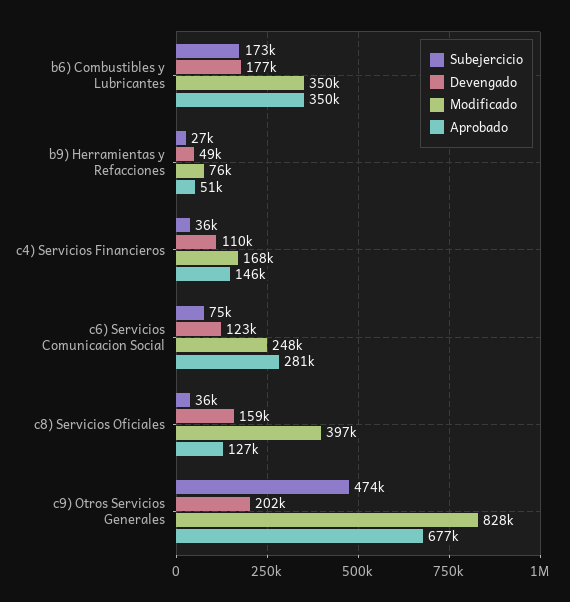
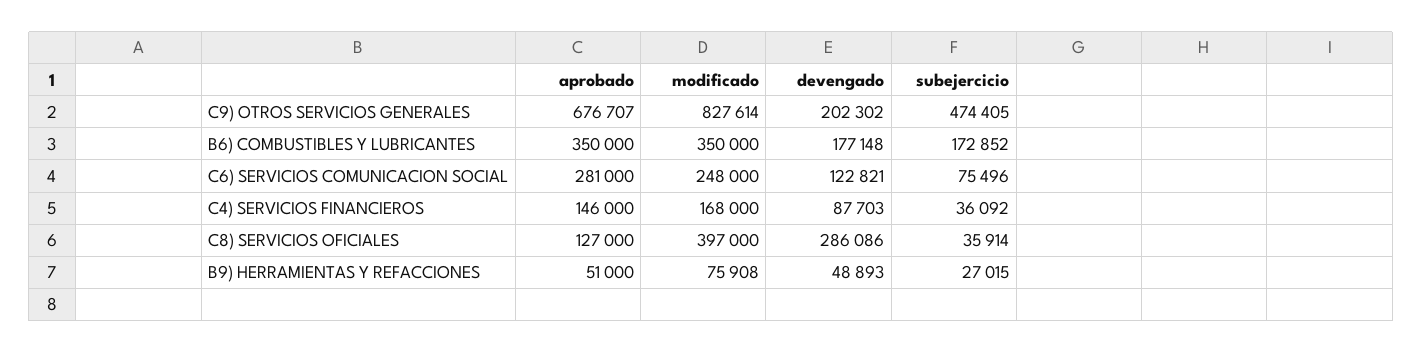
Devengado, c4) Servicios Financieros: 110000 -> 87703
Devengado, c8) Servicios Oficiales: 159000 -> 286086

